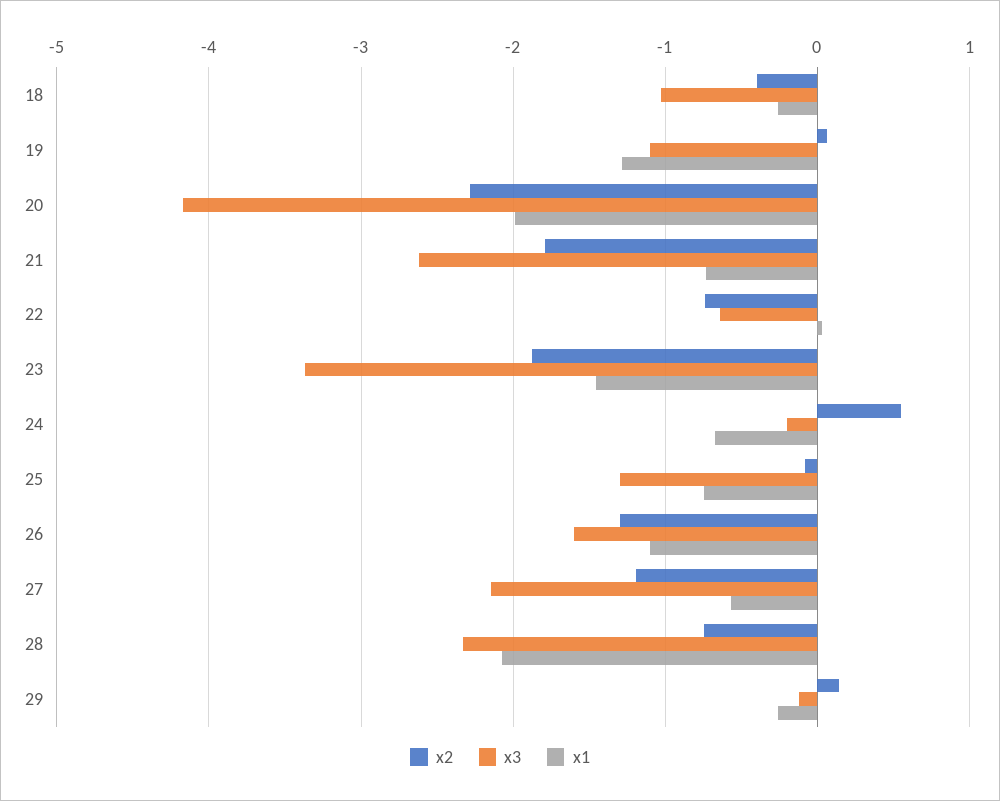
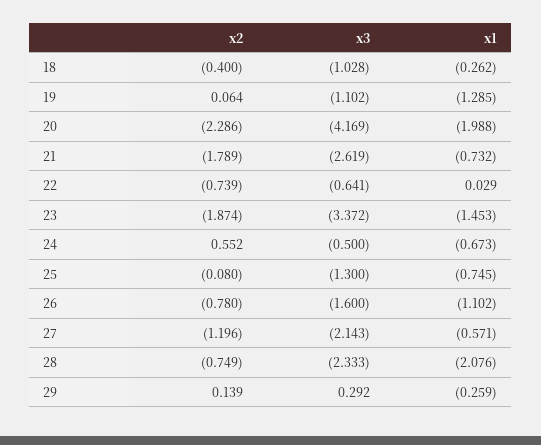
x3, 24: -0.2 -> -0.5
x2, 26: -1.3 -> -0.78
x3, 29: -0.1 -> 0.292

